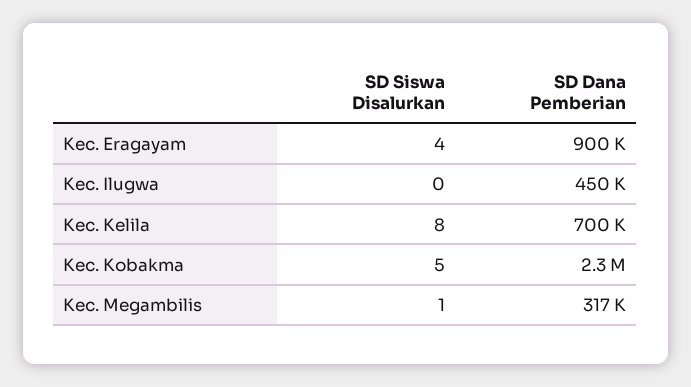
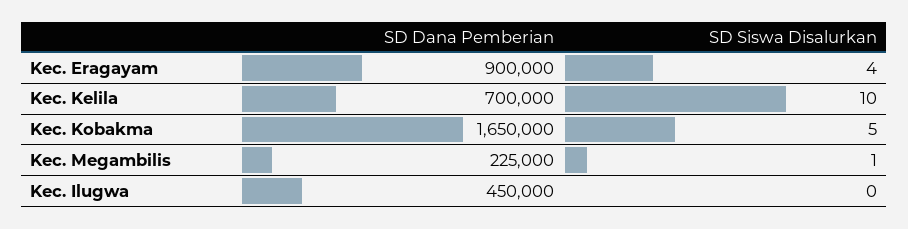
SD Siswa Disalurkan, Kec. Kelila: 8 -> 10
SD Dana Pemberian, Kec. Kobakma: 2300000 -> 1650000
SD Dana Pemberian, Kec. Megambilis: 317000 -> 225000

